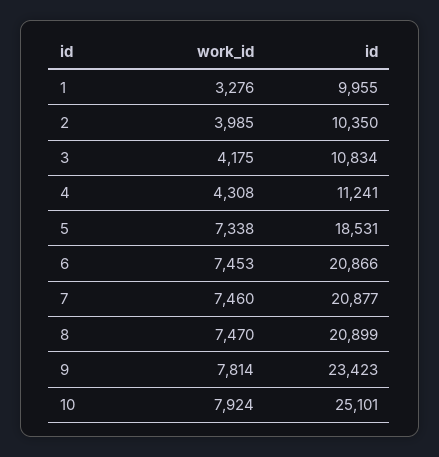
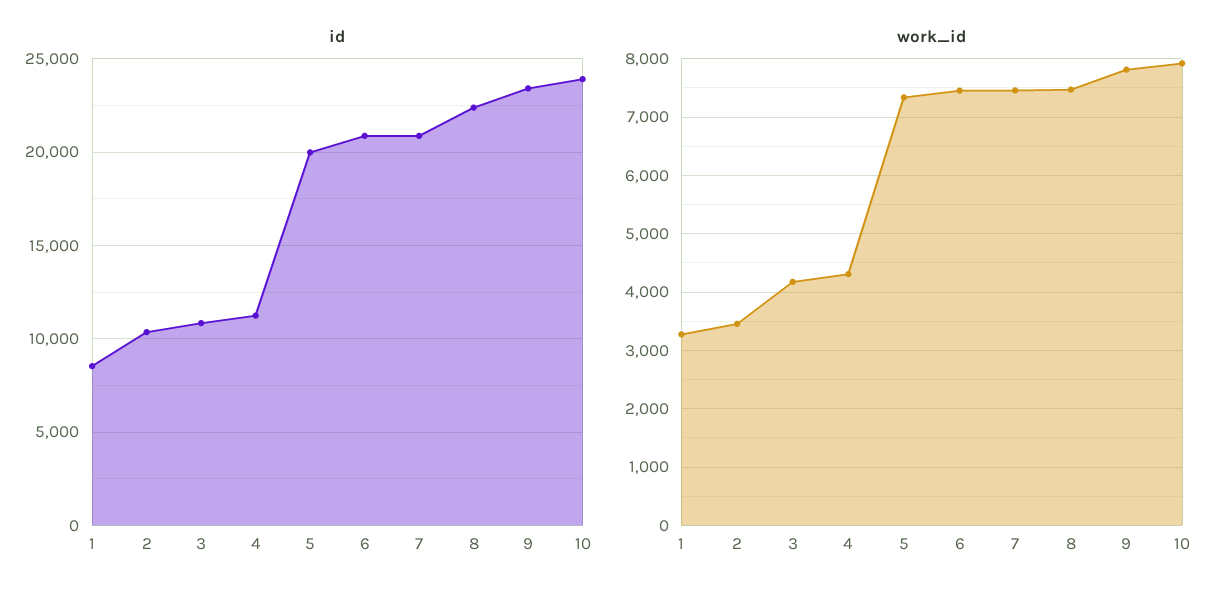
id, 1: 9955 -> 8500
work_id, 2: 3985 -> 3400
id, 5: 18531 -> 20000
id, 8: 20899 -> 22500
id, 10: 25101 -> 24000

